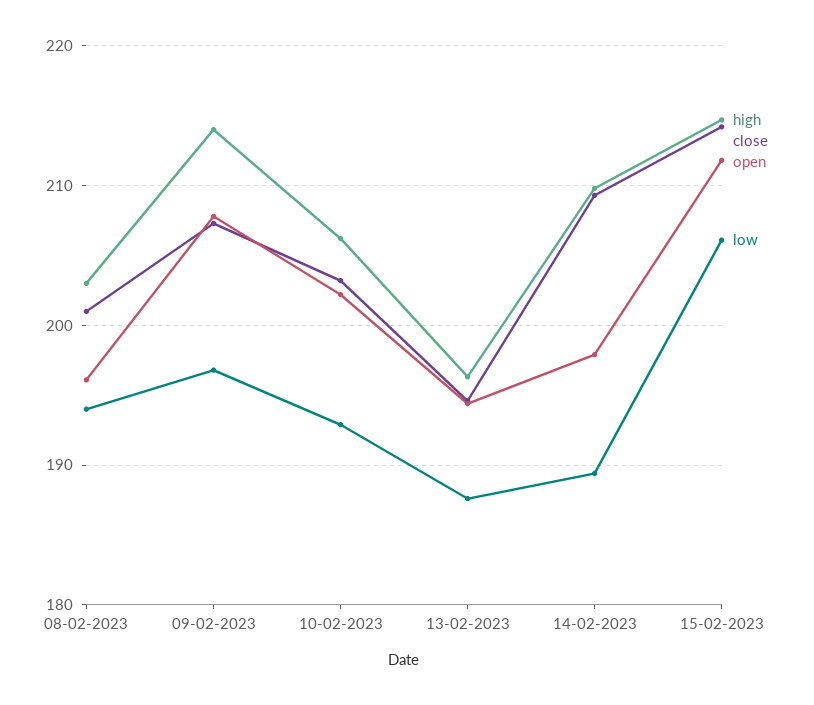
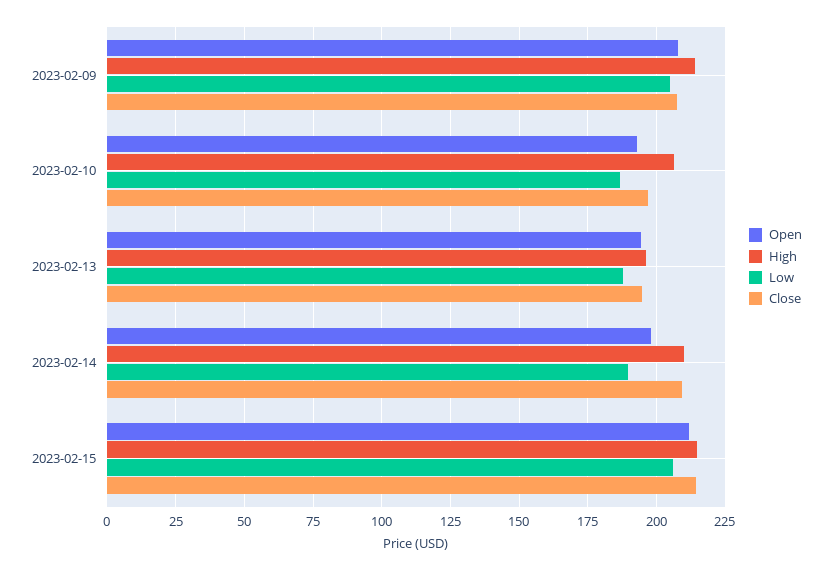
high, 08-02-2023: 203 -> none
close, 08-02-2023: 201 -> none
open, 08-02-2023: 196 -> none
low, 08-02-2023: 194 -> none
low, 09-02-2023: 197 -> 205
close, 10-02-2023: 203 -> 197.5
open, 10-02-2023: 202 -> 192.5
low, 10-02-2023: 193 -> 187.5

